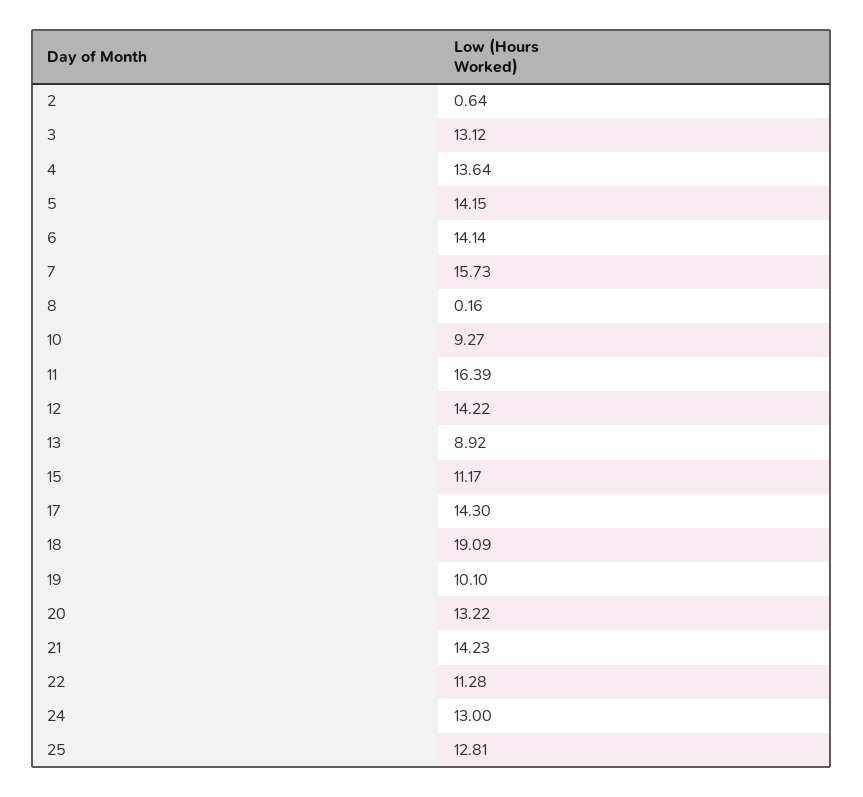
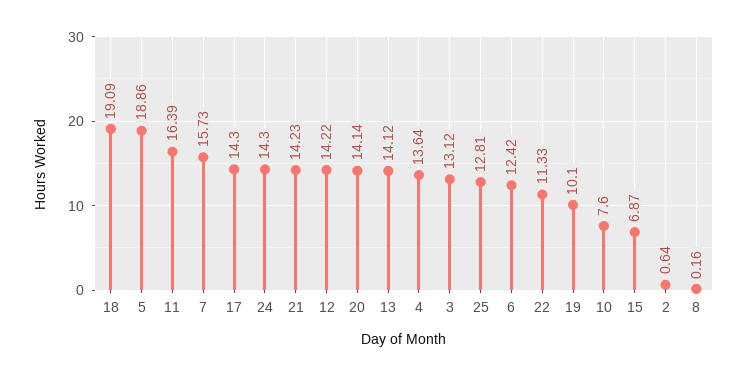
5: 14.15 -> 18.86
6: 14.14 -> 12.42
10: 9.27 -> 7.6
13: 8.92 -> 14.12
15: 11.17 -> 6.87
20: 13.22 -> 14.14
22: 11.28 -> 11.33
24: 13 -> 14.3

